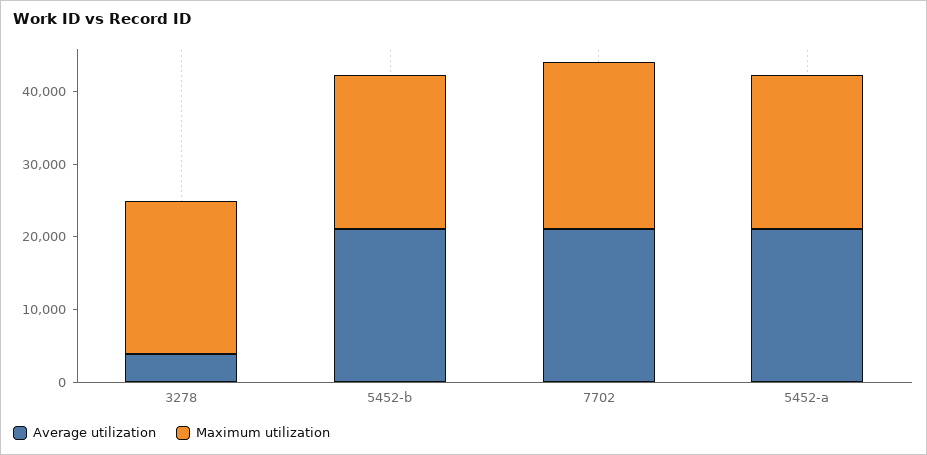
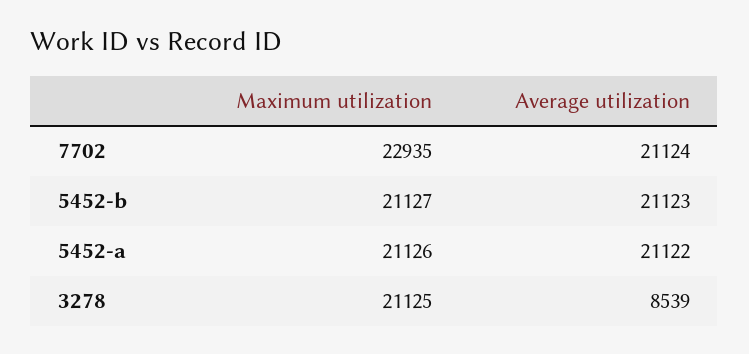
Average utilization, 3278: 4000 -> 8539

